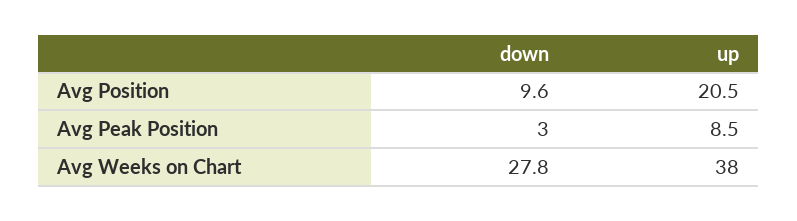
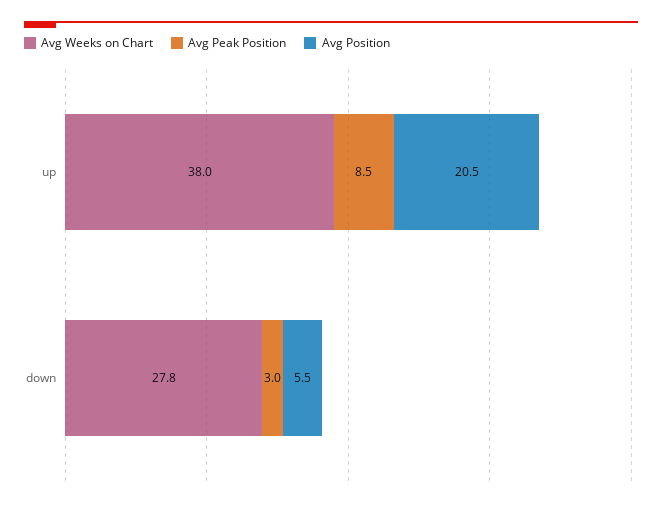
Avg Position, down: 9.6 -> 5.5

